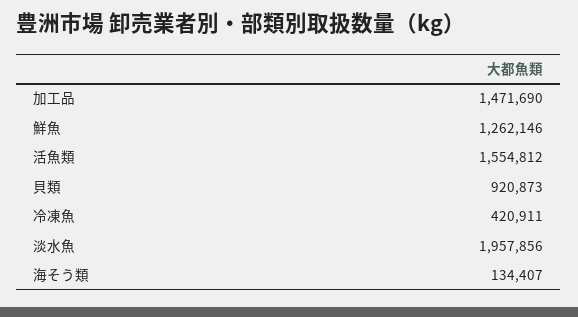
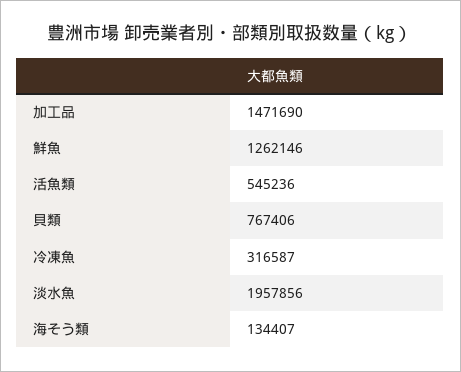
活魚類: 1554812 -> 545236
貝類: 920873 -> 767406
冷凍魚: 420911 -> 316587

